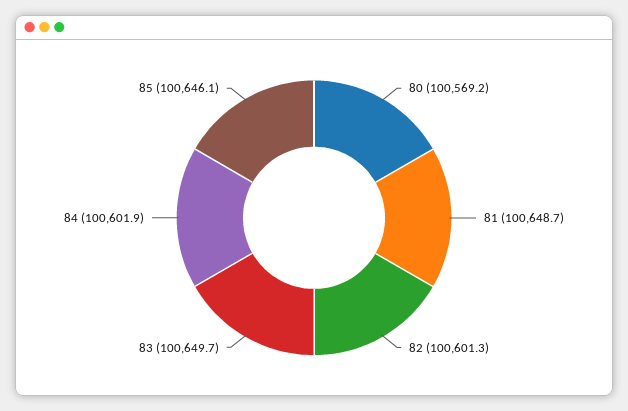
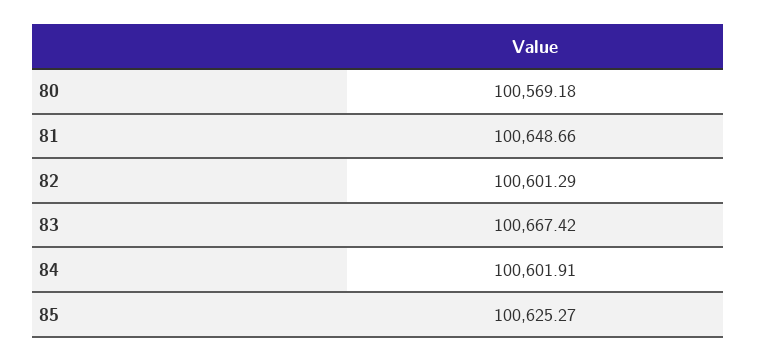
83: 100649.7 -> 100667.42
85: 100646.1 -> 100625.27

